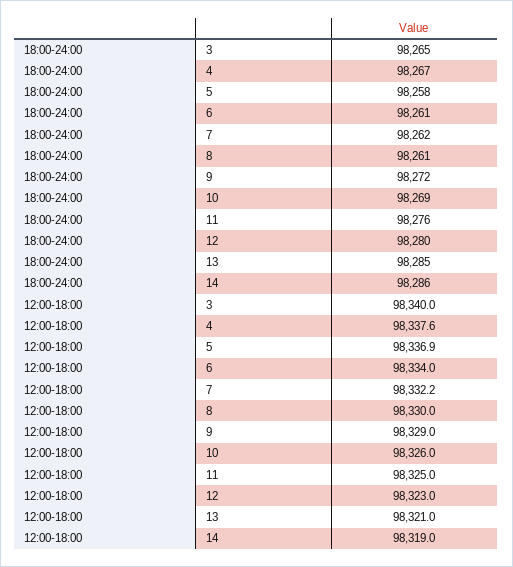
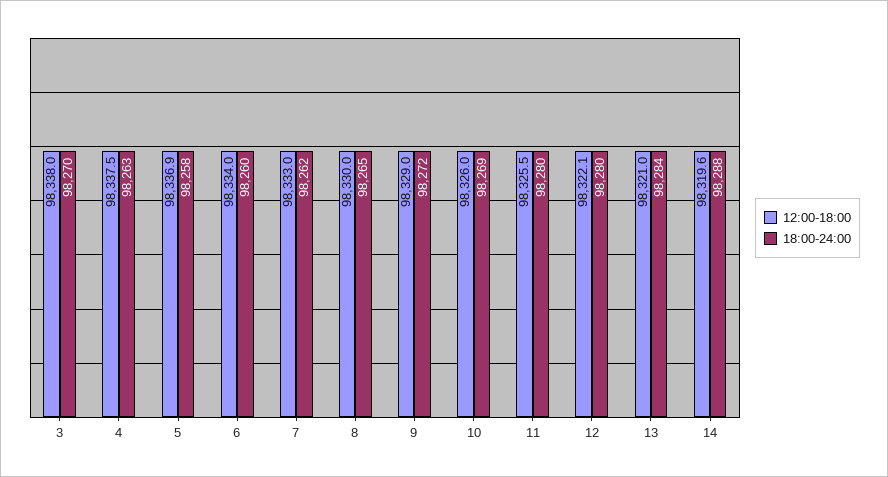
18:00-24:00, 3: 98265 -> 98270
18:00-24:00, 4: 98267 -> 98263
18:00-24:00, 6: 98261 -> 98260
18:00-24:00, 8: 98261 -> 98265
18:00-24:00, 11: 98276 -> 98280
18:00-24:00, 13: 98285 -> 98284
18:00-24:00, 14: 98286 -> 98288
12:00-18:00, 3: 98340 -> 98338
12:00-18:00, 4: 98337.6 -> 98337.5
12:00-18:00, 7: 98332.2 -> 98333
12:00-18:00, 11: 98325 -> 98325.5
12:00-18:00, 12: 98323 -> 98322.1
12:00-18:00, 14: 98319 -> 98319.6

